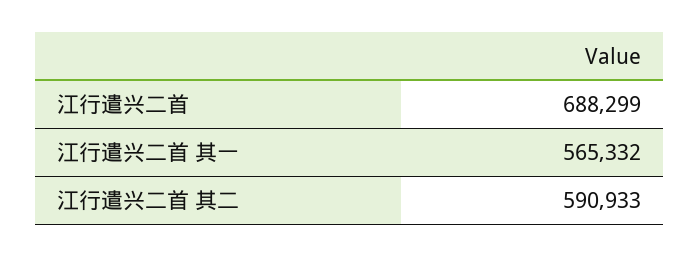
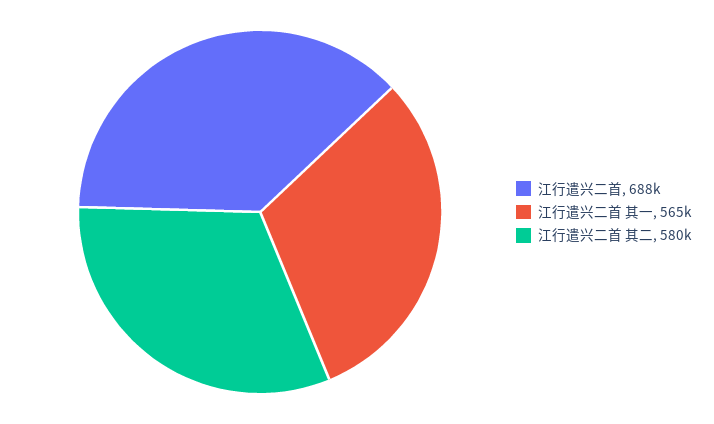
江行遣兴二首 其二: 590933 -> 580000

